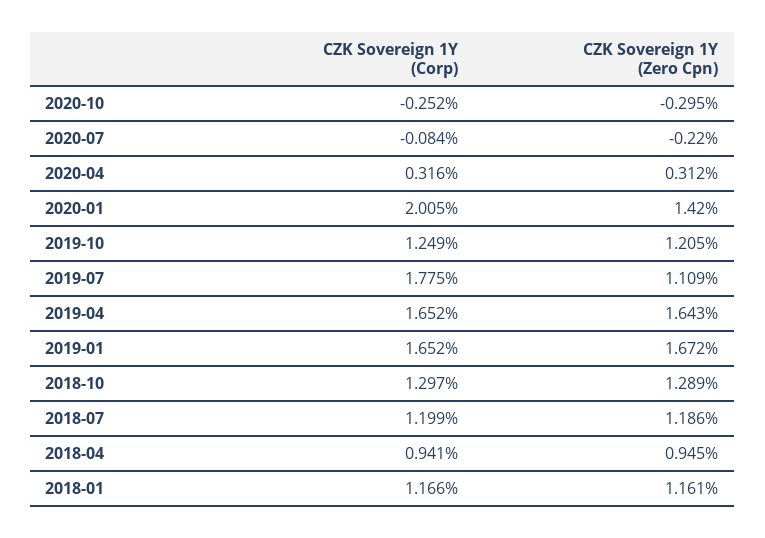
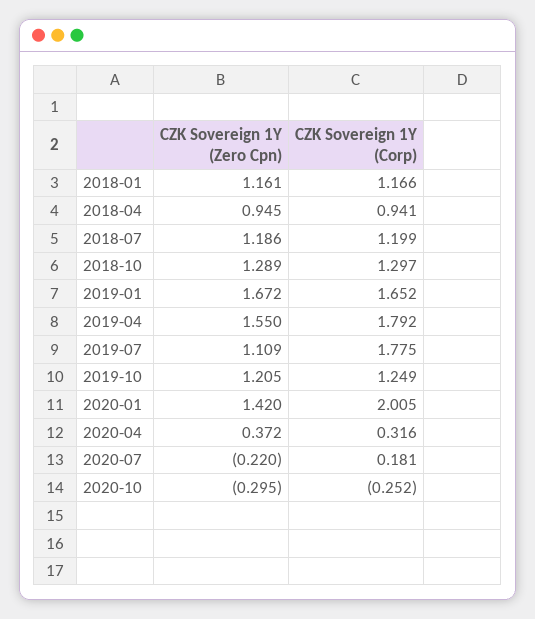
CZK Sovereign 1Y (Corp), 2020-07: -0.084 -> 0.181
CZK Sovereign 1Y (Zero Cpn), 2020-04: 0.312 -> 0.372
CZK Sovereign 1Y (Corp), 2019-04: 1.652 -> 1.792
CZK Sovereign 1Y (Zero Cpn), 2019-04: 1.643 -> 1.55

